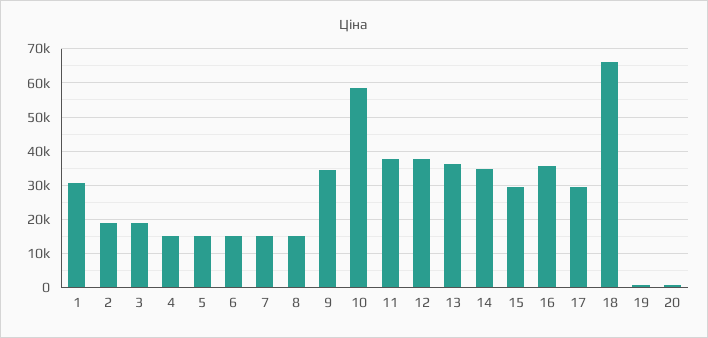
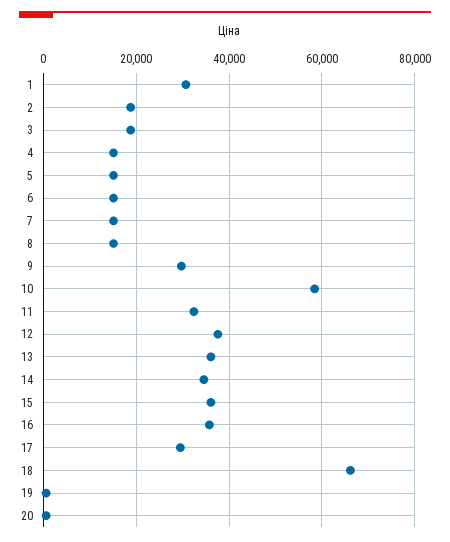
9: 34000 -> 30000
11: 38000 -> 32000
15: 30000 -> 36000

